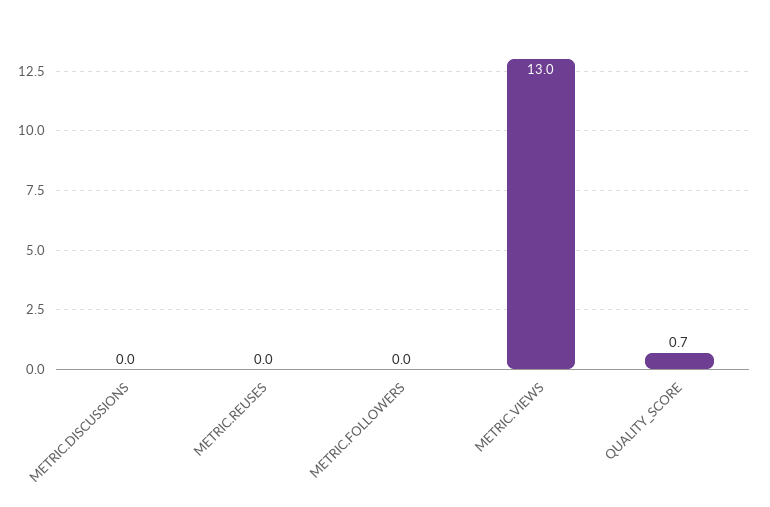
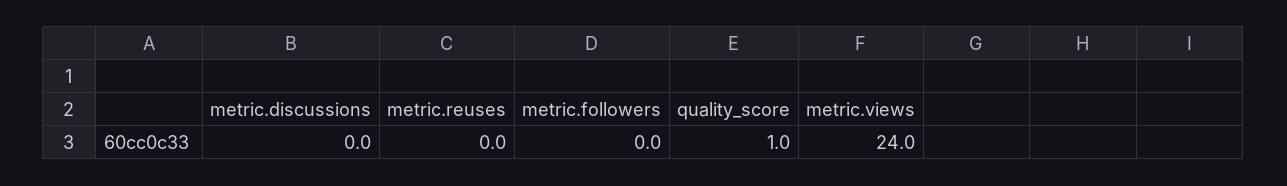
METRIC.VIEWS: 13 -> 24
QUALITY_SCORE: 0.7 -> 1

